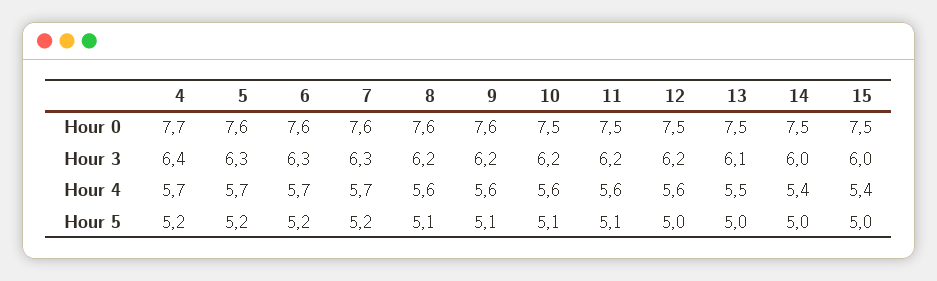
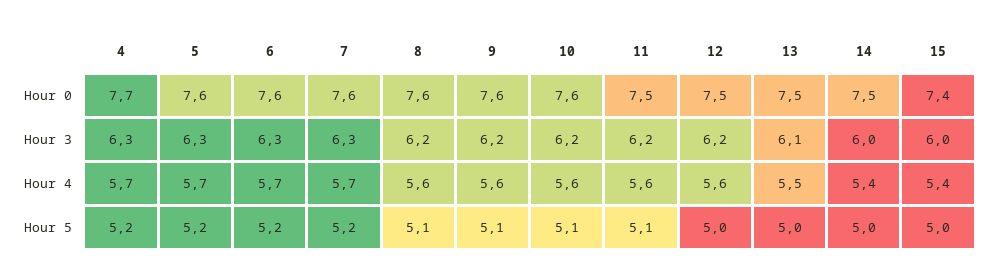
10, Hour 0: 7.5 -> 7.6
15, Hour 0: 7.5 -> 7.4
4, Hour 3: 6.4 -> 6.3

